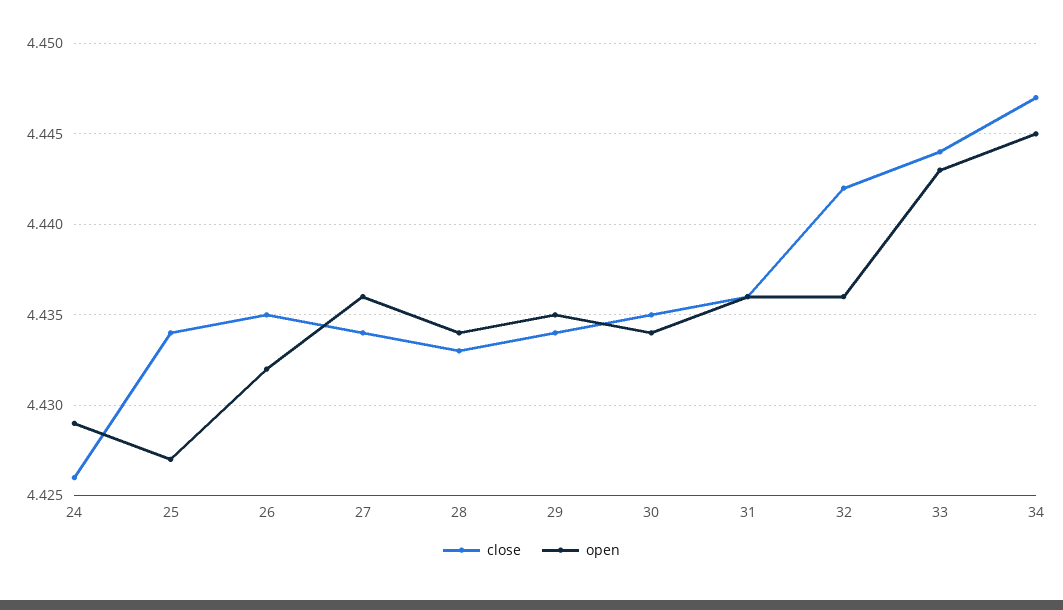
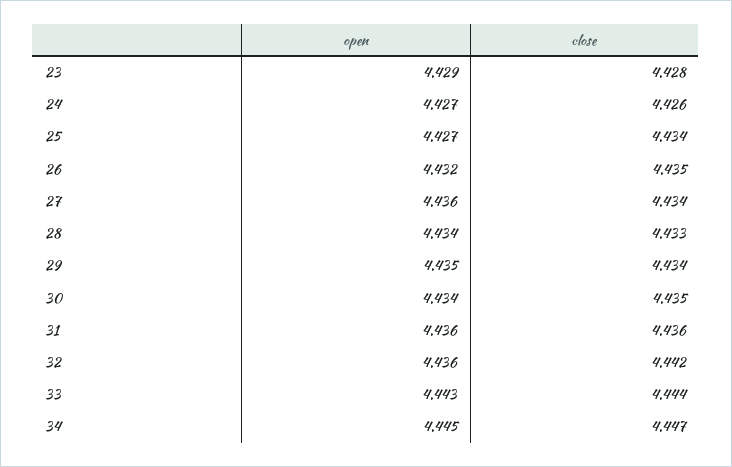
open, 24: 4.429 -> 4.427
open, 23: none -> 4.429
close, 23: none -> 4.428

